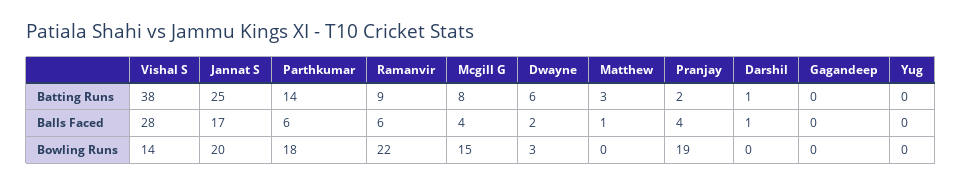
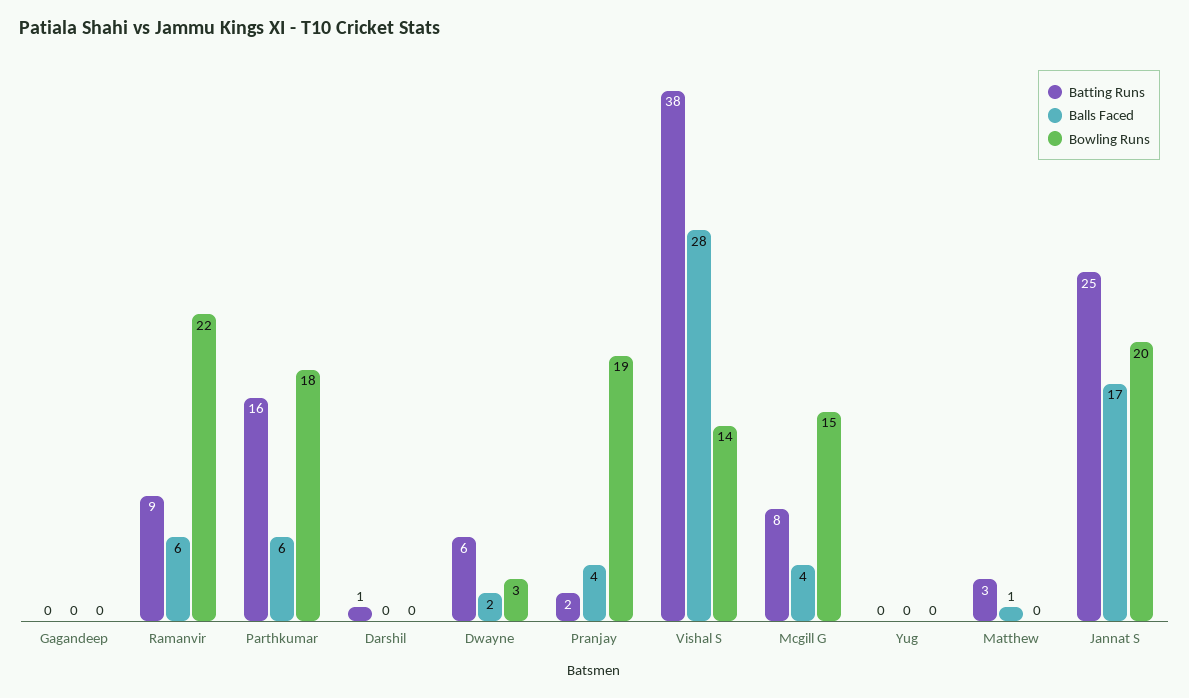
Batting Runs, Parthkumar: 14 -> 16
Balls Faced, Darshil: 1 -> 0

